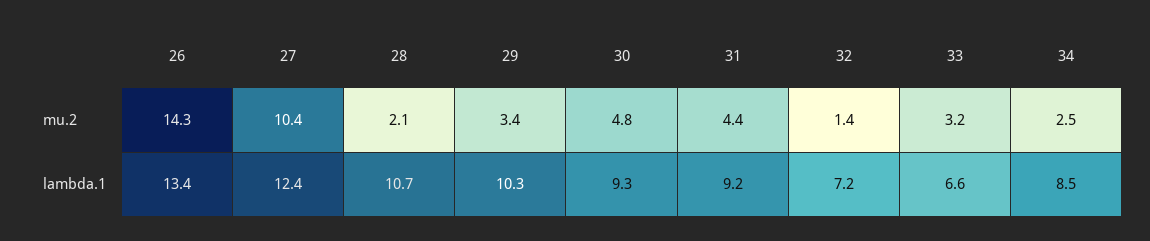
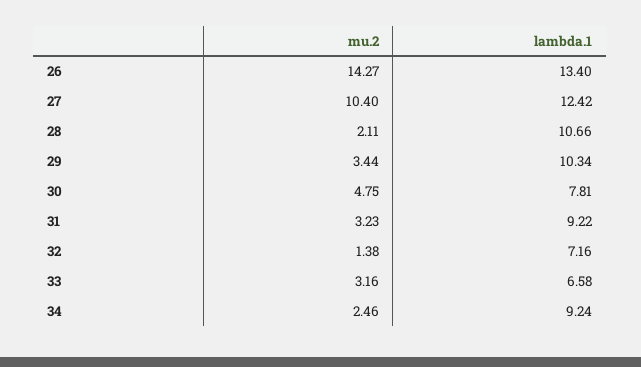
31, mu.2: 4.4 -> 3.23
30, lambda.1: 9.3 -> 7.81
34, lambda.1: 8.5 -> 9.24

